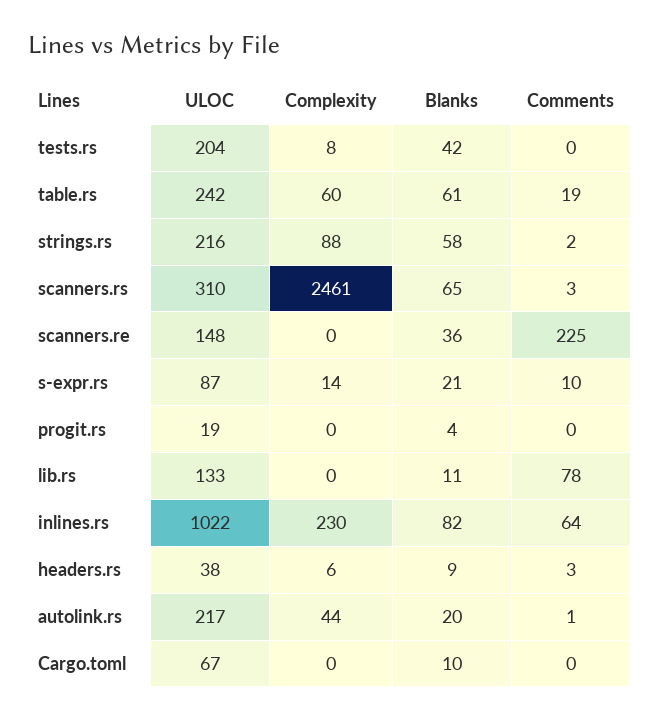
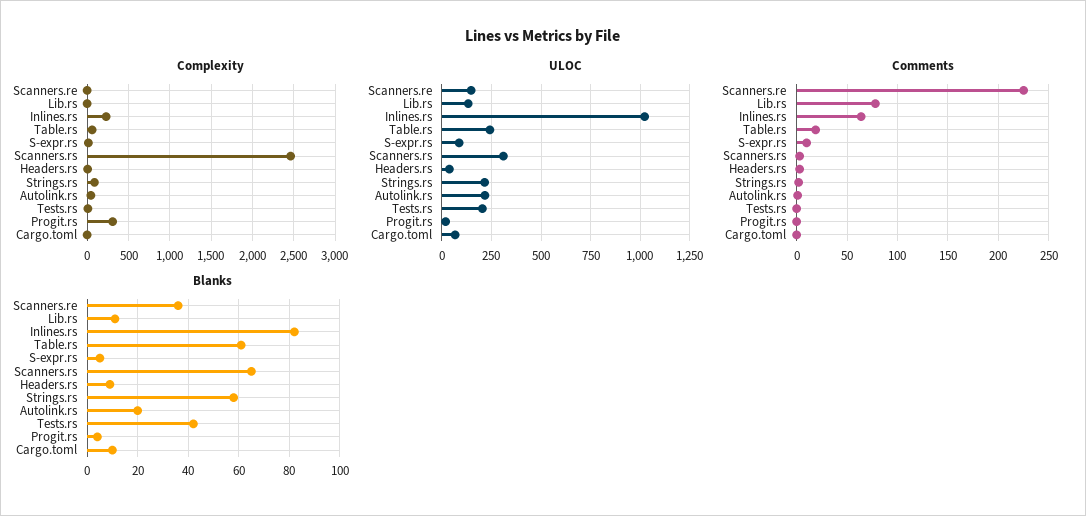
Blanks, s-expr.rs: 21 -> 5
Complexity, progit.rs: 0 -> 300

